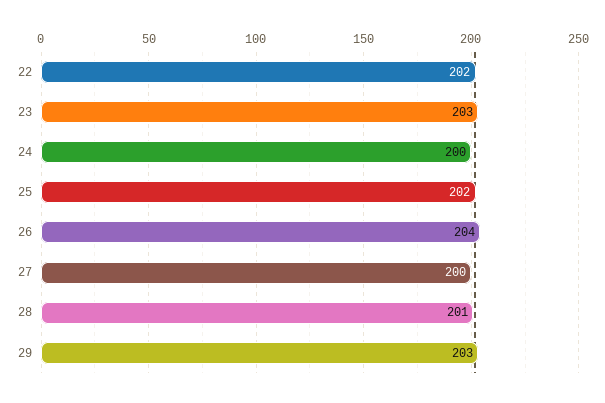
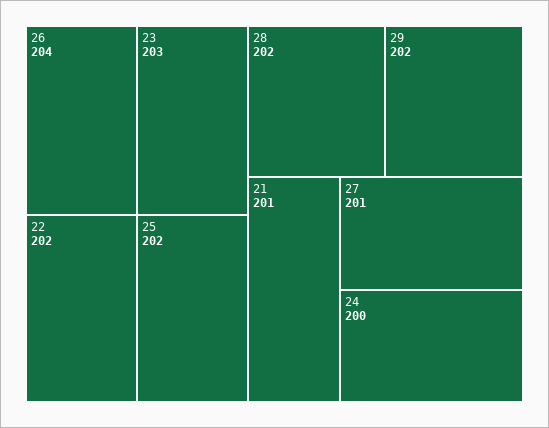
27: 200 -> 201
28: 201 -> 202
29: 203 -> 202
21: none -> 201

